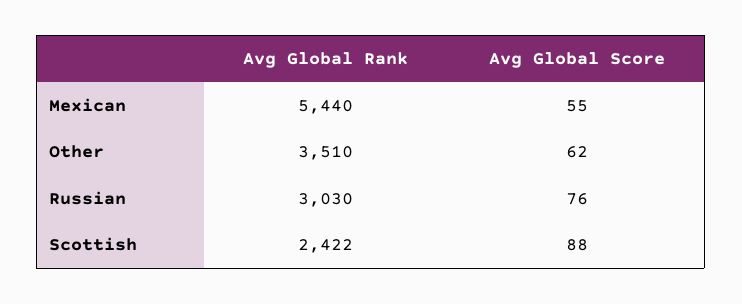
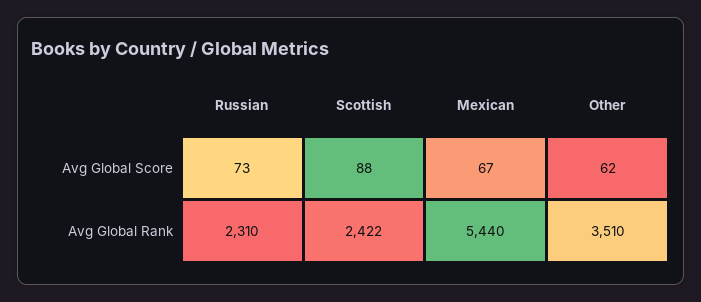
Avg Global Score, Mexican: 55 -> 67
Avg Global Rank, Russian: 3030 -> 2310
Avg Global Score, Russian: 76 -> 73

